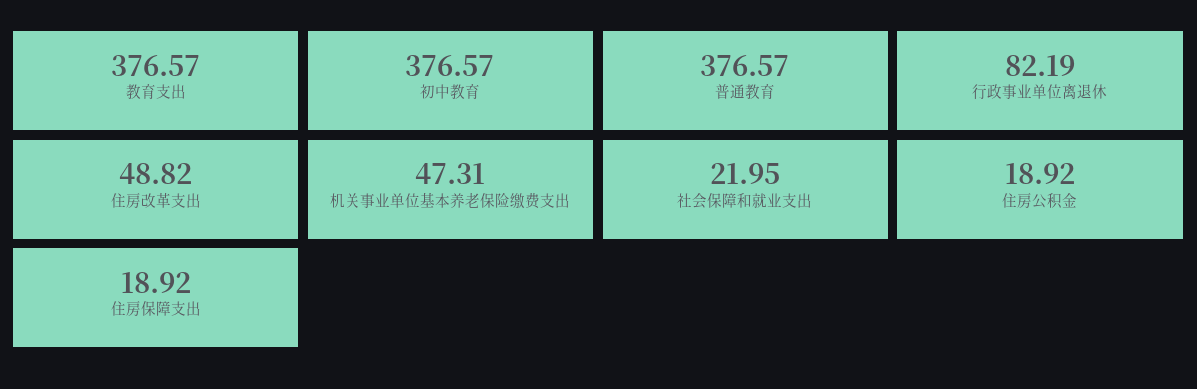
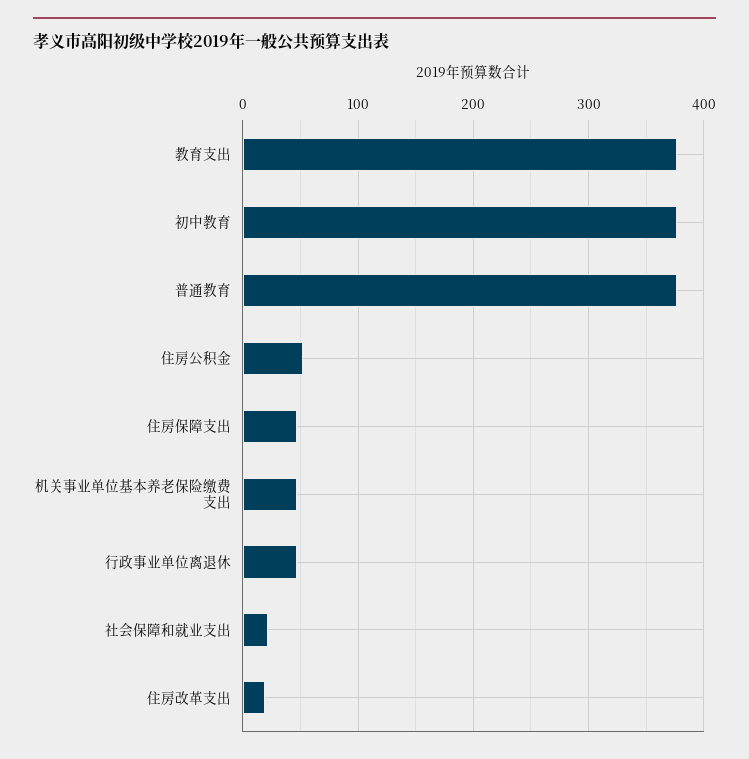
行政事业单位离退休: 82.19 -> 50
住房改革支出: 48.82 -> 20
住房公积金: 18.92 -> 50
住房保障支出: 18.92 -> 50

